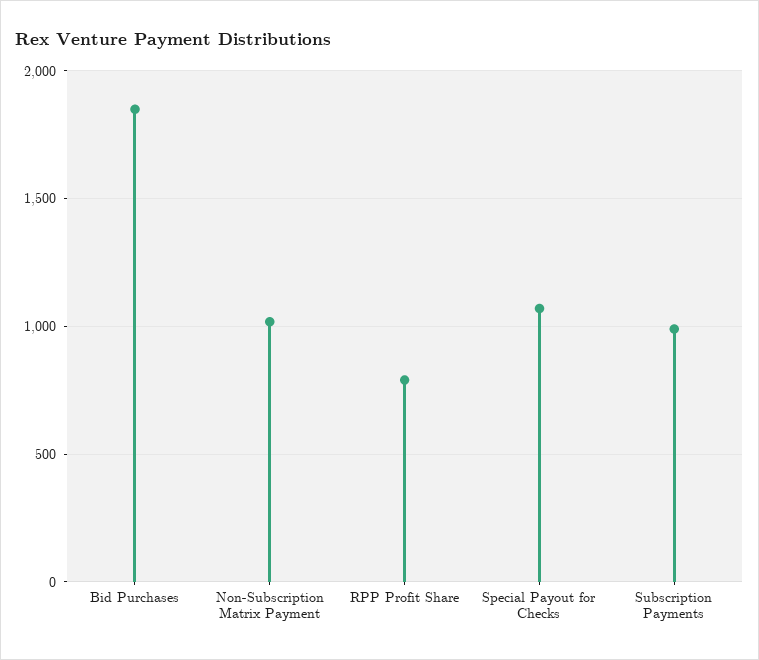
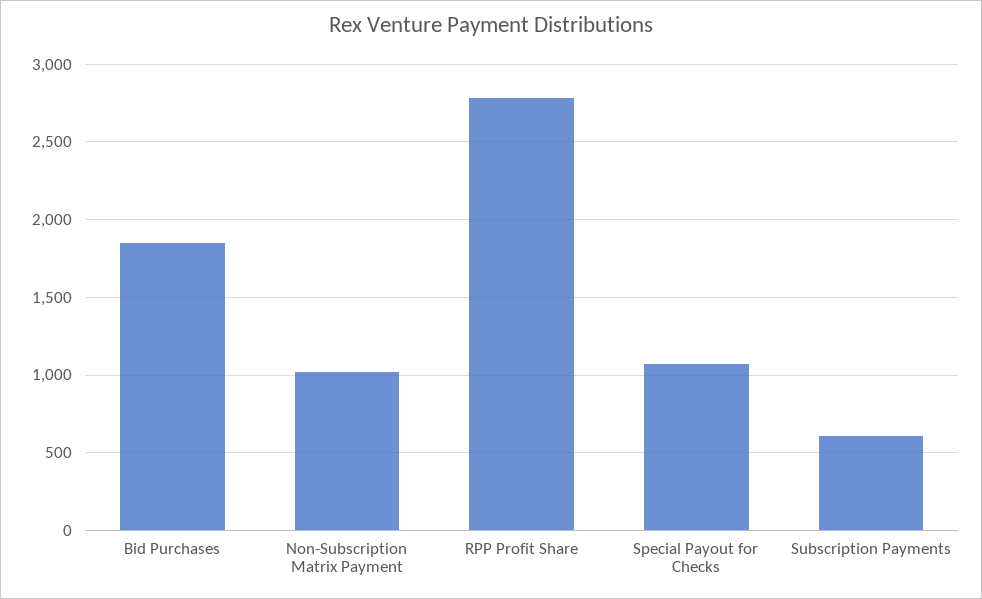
RPP Profit Share: 800 -> 2800
Subscription Payments: 1000 -> 600

